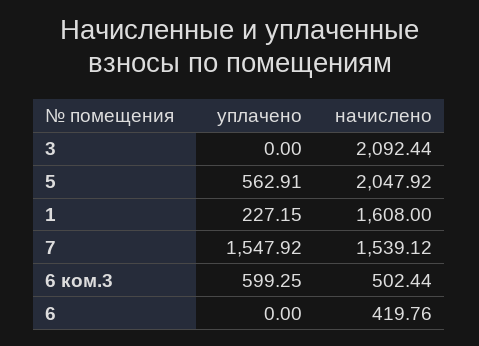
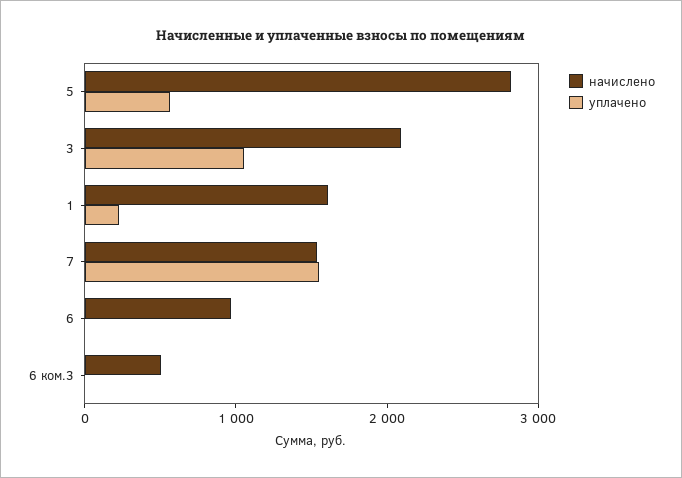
уплачено, 3: 0 -> 1000
начислено, 5: 2047.92 -> 2800
уплачено, 6 ком.3: 599.25 -> 0
начислено, 6: 419.76 -> 1000

